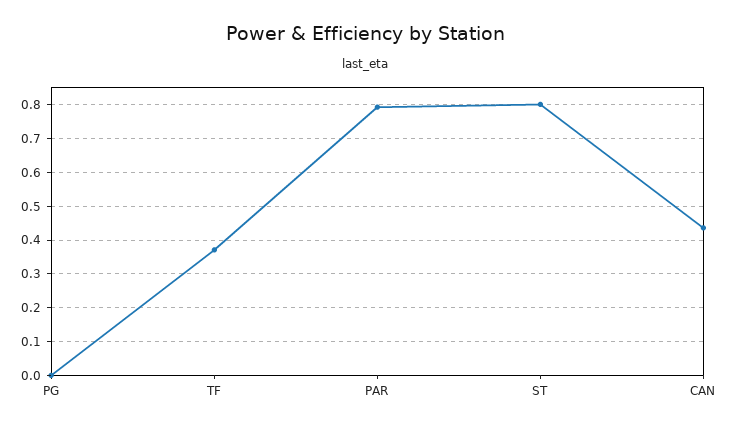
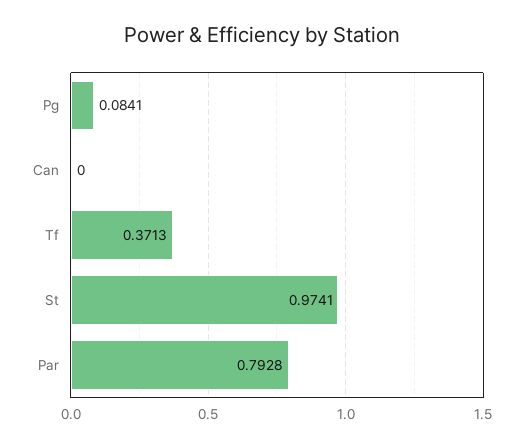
PG: 0 -> 0.0841
ST: 0.8 -> 0.9741
CAN: 0.44 -> 0

